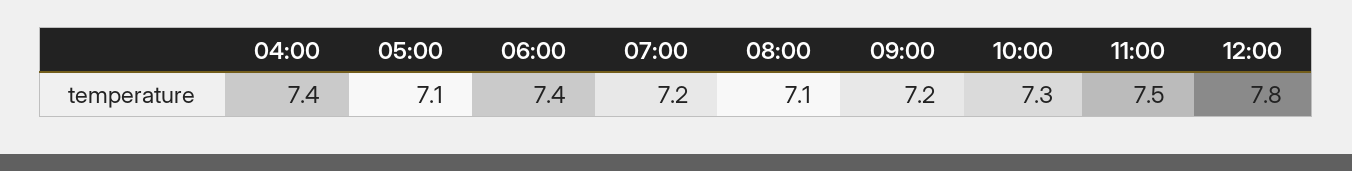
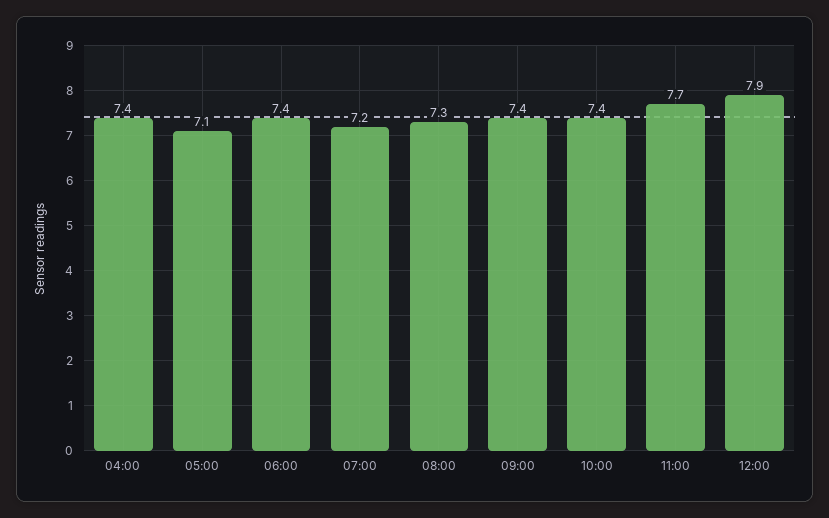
08:00: 7.1 -> 7.3
09:00: 7.2 -> 7.4
10:00: 7.3 -> 7.4
11:00: 7.5 -> 7.7
12:00: 7.8 -> 7.9

